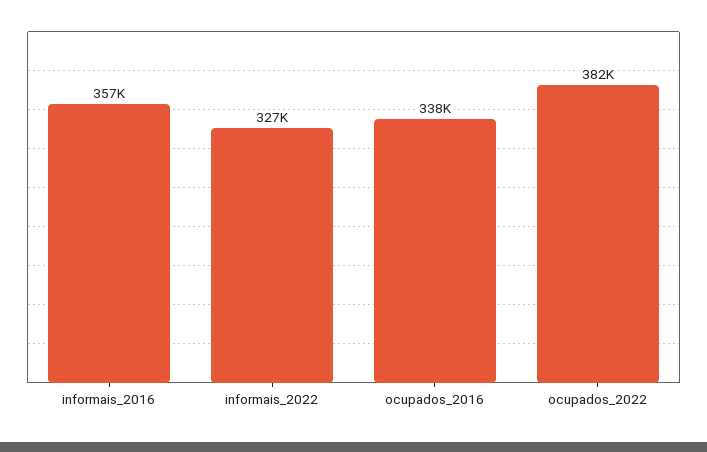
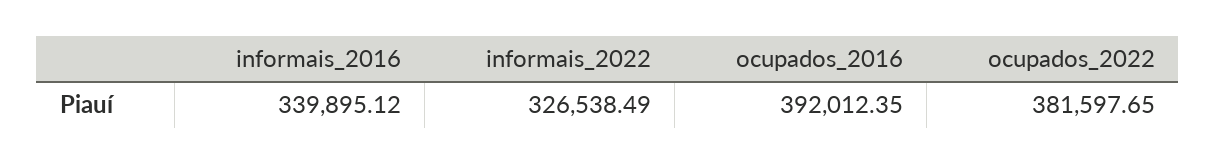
informais_2016: 357000 -> 339895.12
ocupados_2016: 338000 -> 392012.35

